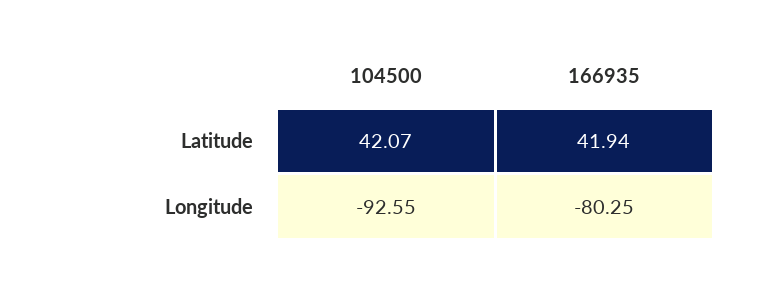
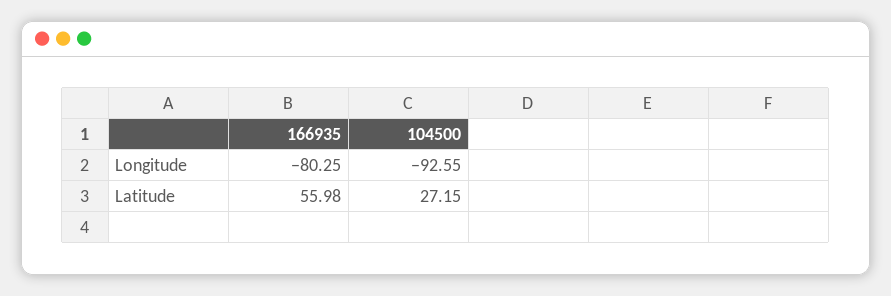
104500, Latitude: 42.07 -> 27.15
166935, Latitude: 41.94 -> 55.98

